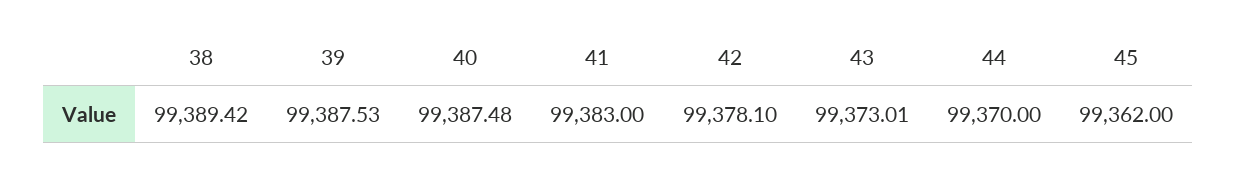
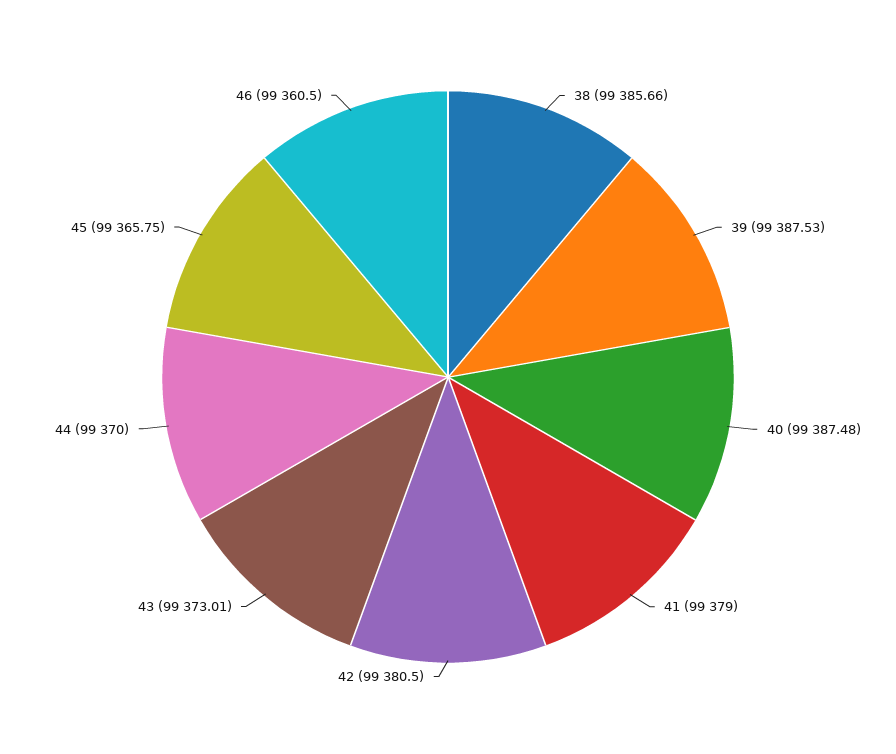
38: 99389.42 -> 99385.66
41: 99383 -> 99379
42: 99378.1 -> 99380.5
45: 99362 -> 99365.75
46: none -> 99360.5

